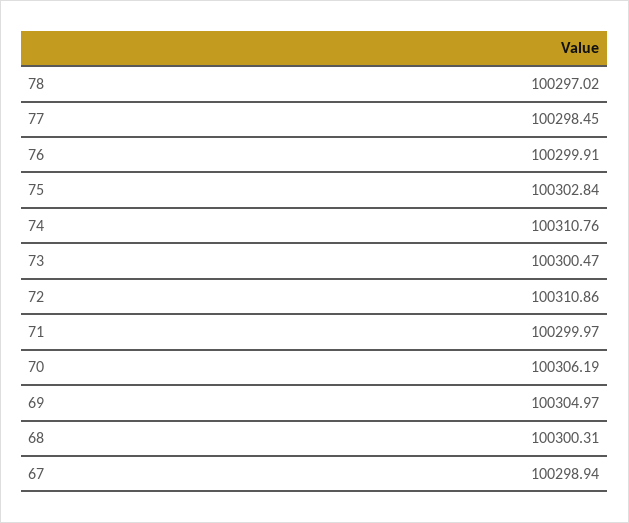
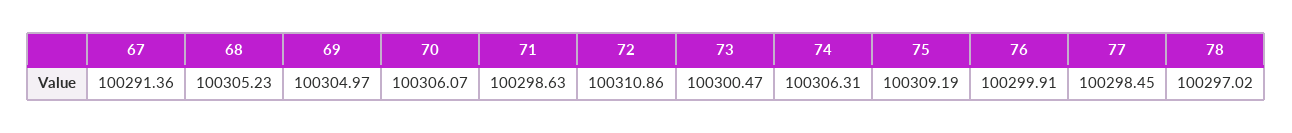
75: 100302.84 -> 100309.19
74: 100310.76 -> 100306.31
71: 100299.97 -> 100298.63
70: 100306.19 -> 100306.07
68: 100300.31 -> 100305.23
67: 100298.94 -> 100291.36

